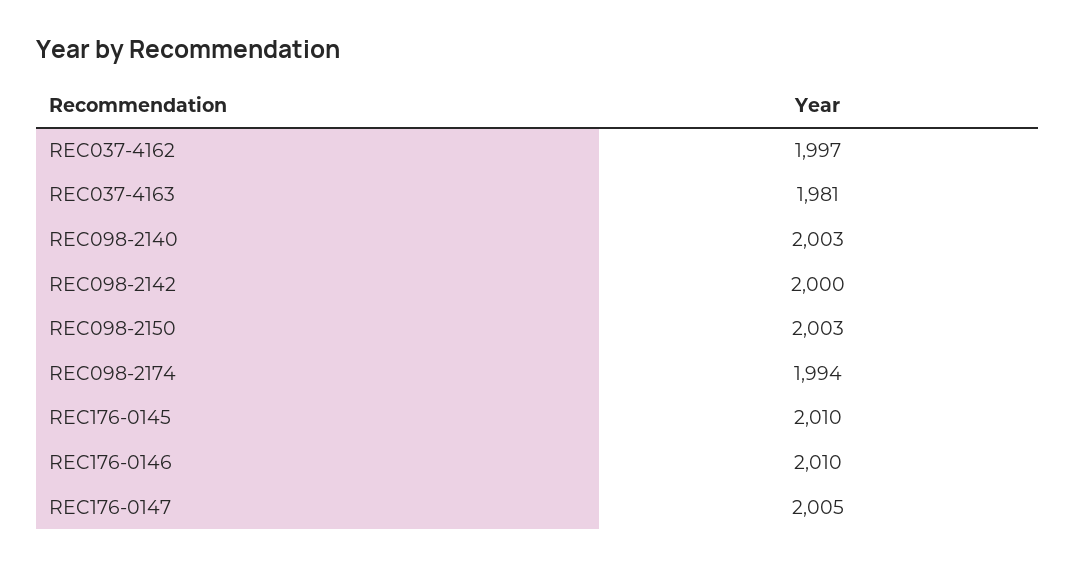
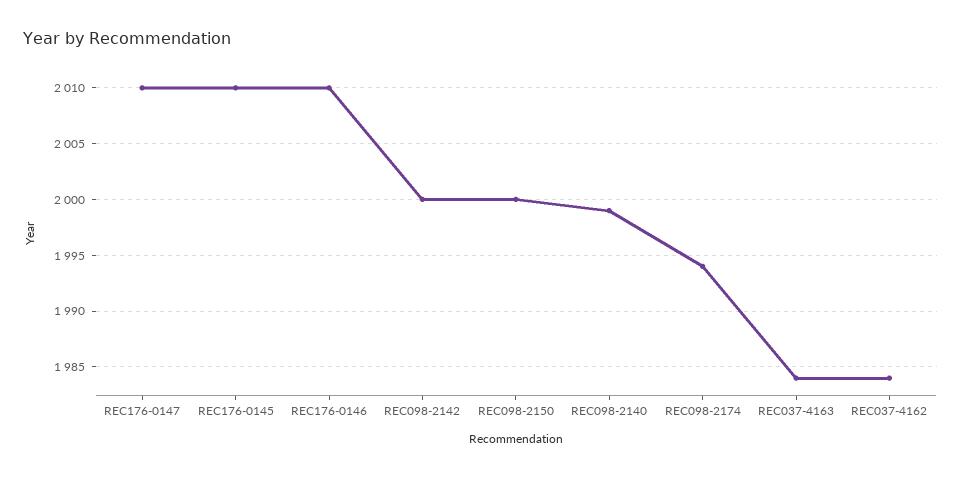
REC037-4162: 1997 -> 1984
REC037-4163: 1981 -> 1984
REC098-2140: 2003 -> 1999
REC098-2150: 2003 -> 2000
REC176-0147: 2005 -> 2010

